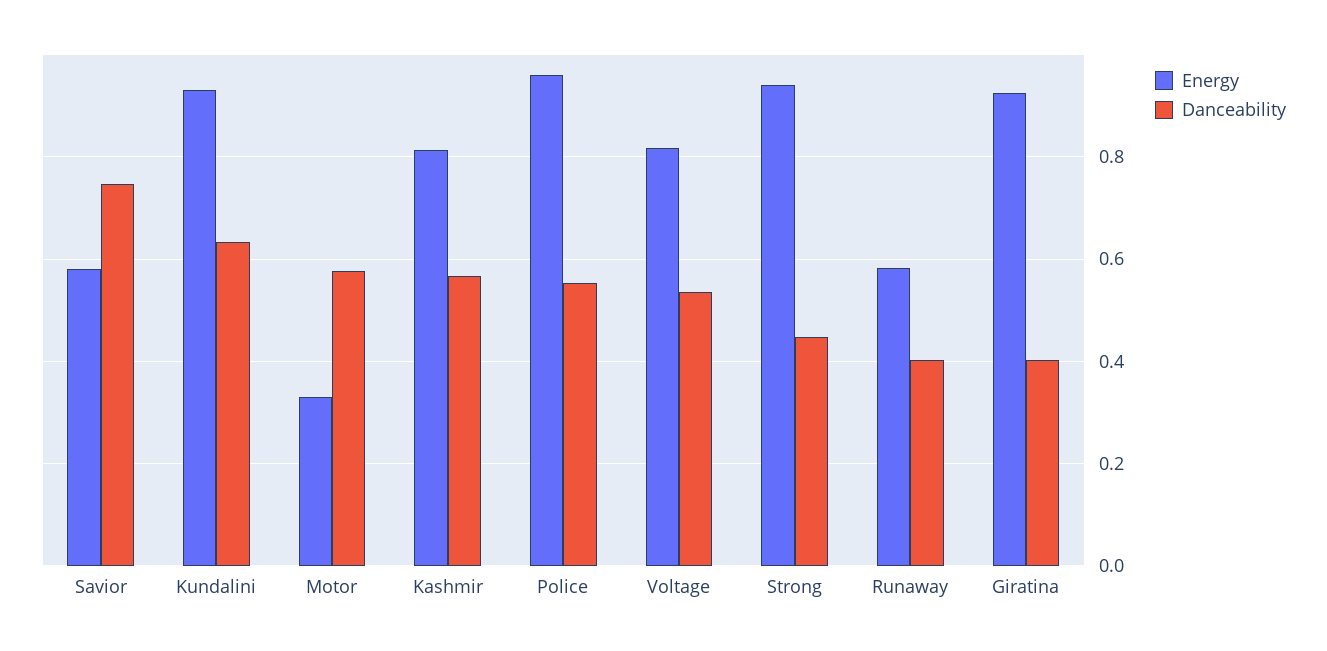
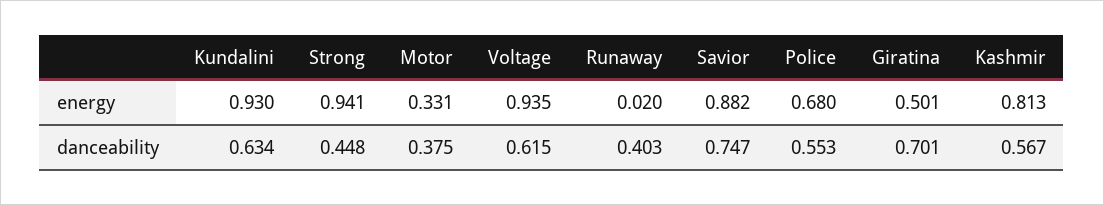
Energy, Savior: 0.58 -> 0.882
Danceability, Motor: 0.58 -> 0.375
Energy, Police: 0.96 -> 0.68
Energy, Voltage: 0.82 -> 0.935
Danceability, Voltage: 0.54 -> 0.615
Energy, Runaway: 0.58 -> 0.02
Energy, Giratina: 0.92 -> 0.501
Danceability, Giratina: 0.4 -> 0.701

